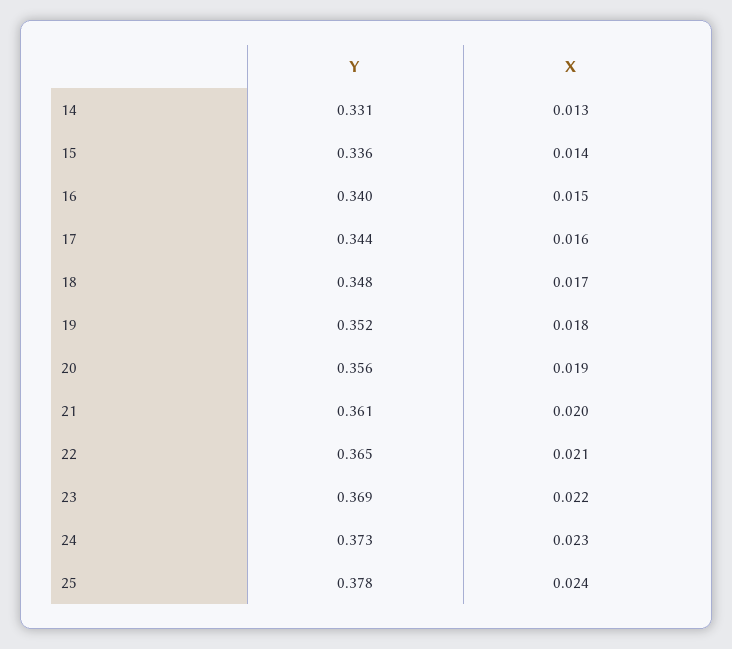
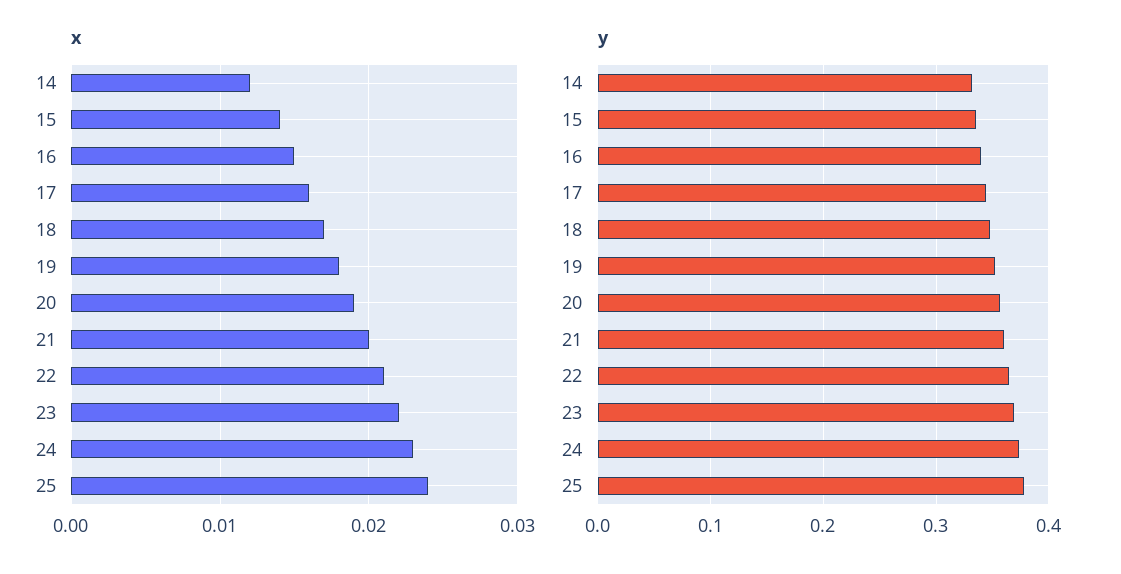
X, 14: 0.013 -> 0.012

